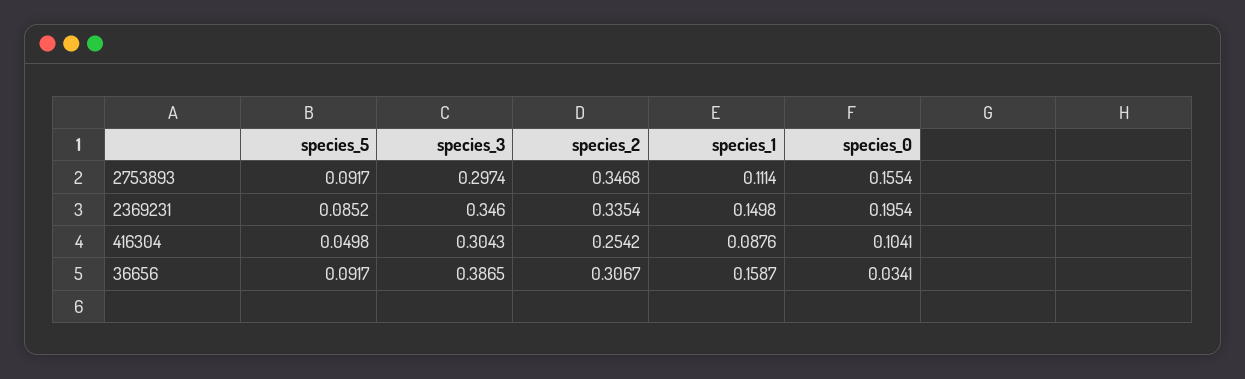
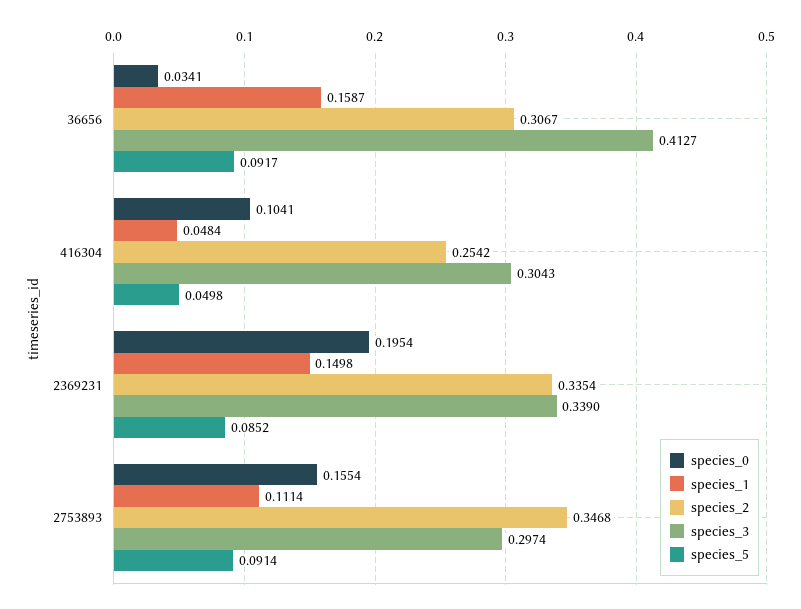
species_5, 2753893: 0.0917 -> 0.0914
species_3, 2369231: 0.346 -> 0.339
species_1, 416304: 0.0876 -> 0.0484
species_3, 36656: 0.3865 -> 0.4127

